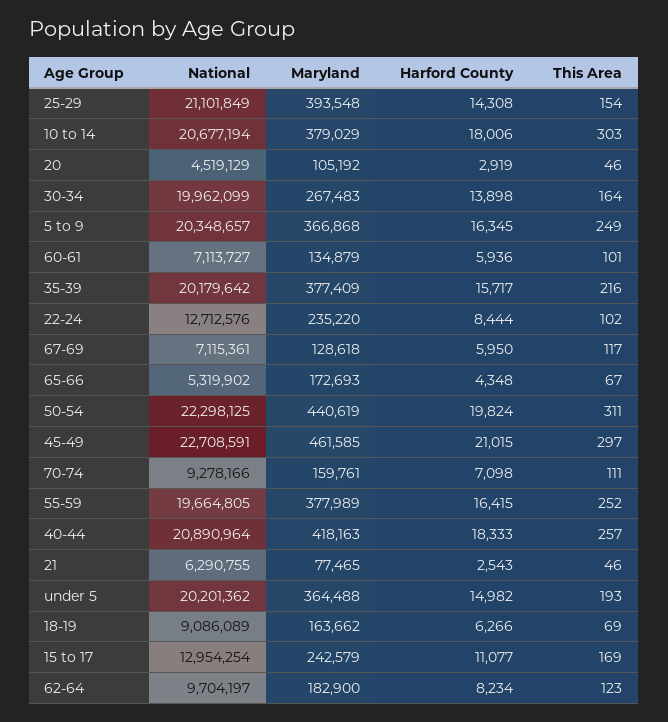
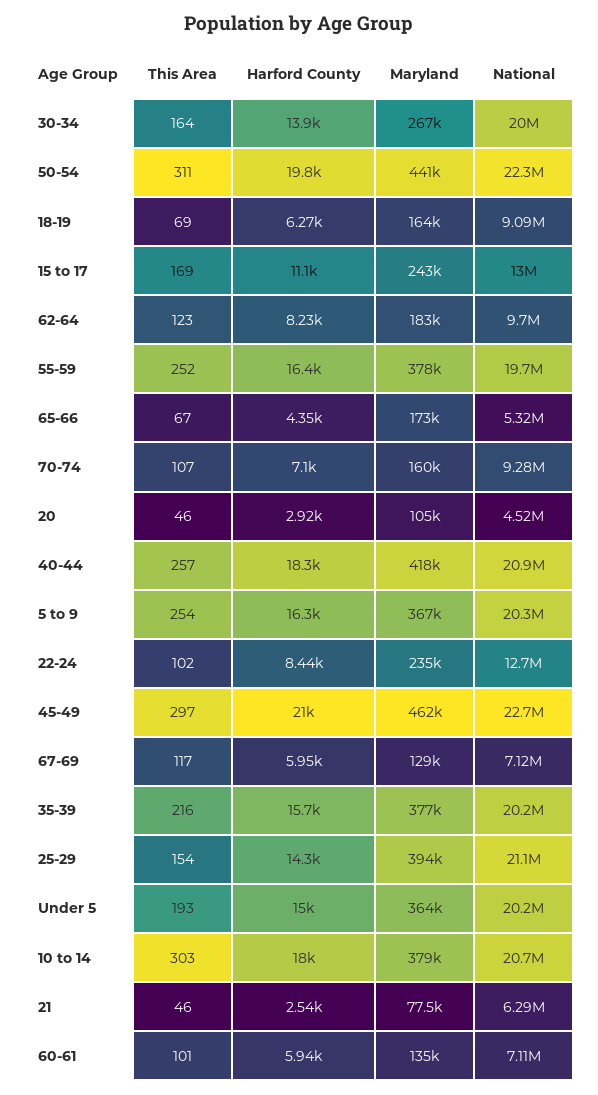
This Area, 5 to 9: 249 -> 254
This Area, 70-74: 111 -> 107

